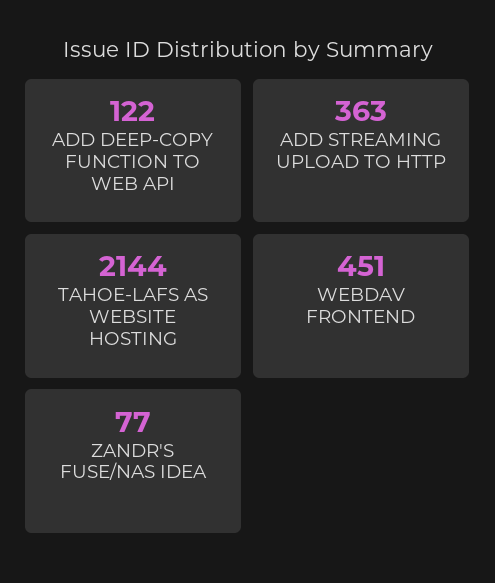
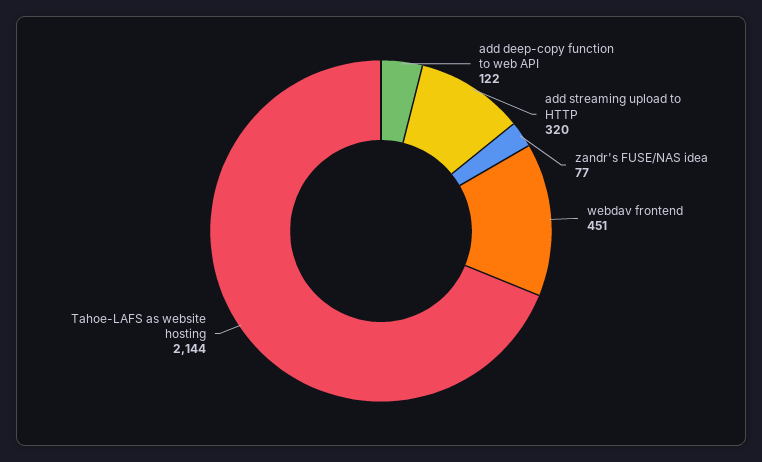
ADD STREAMING UPLOAD TO HTTP: 363 -> 320

